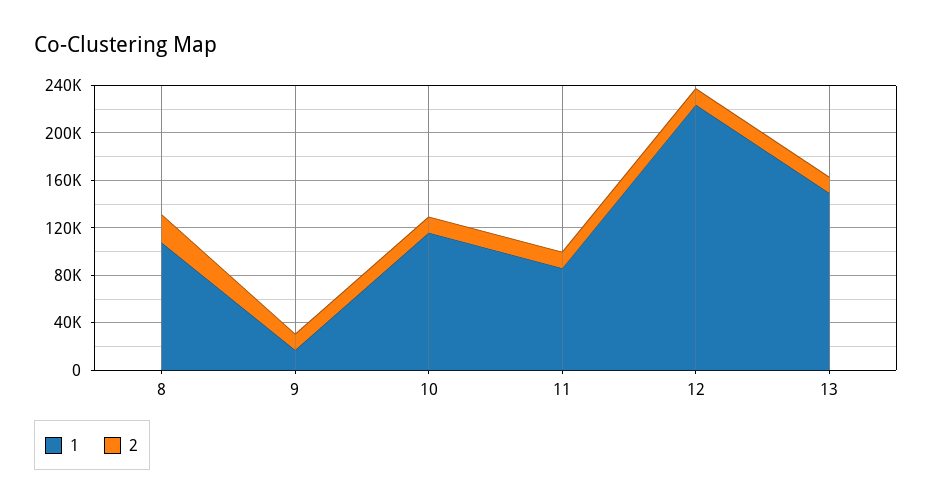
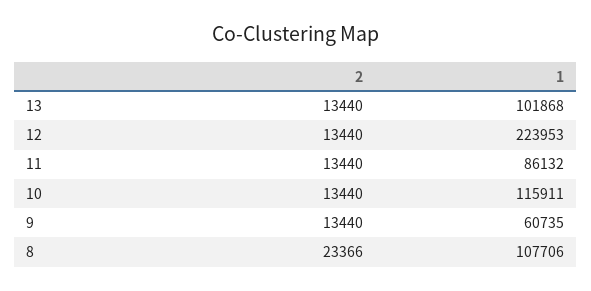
1, 9: 20000 -> 60735
1, 13: 150000 -> 101868

